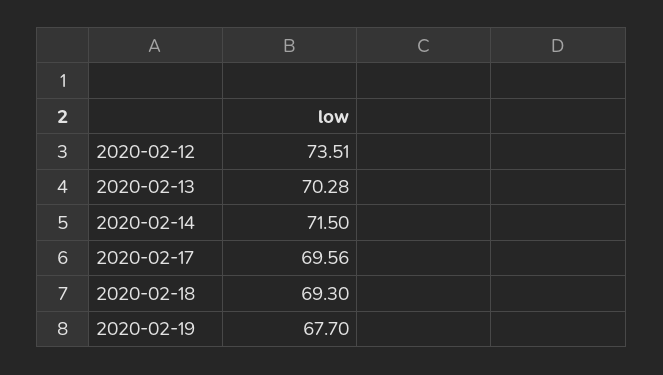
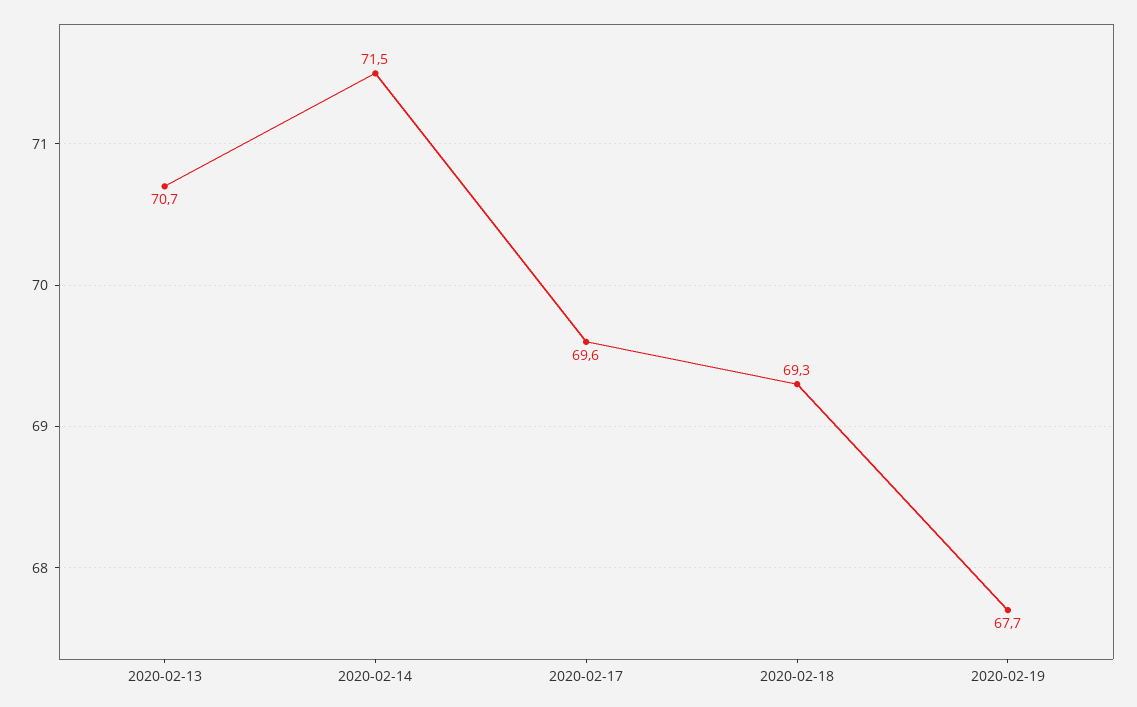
2020-02-12: 73.51 -> none
2020-02-13: 70.28 -> 70.7

